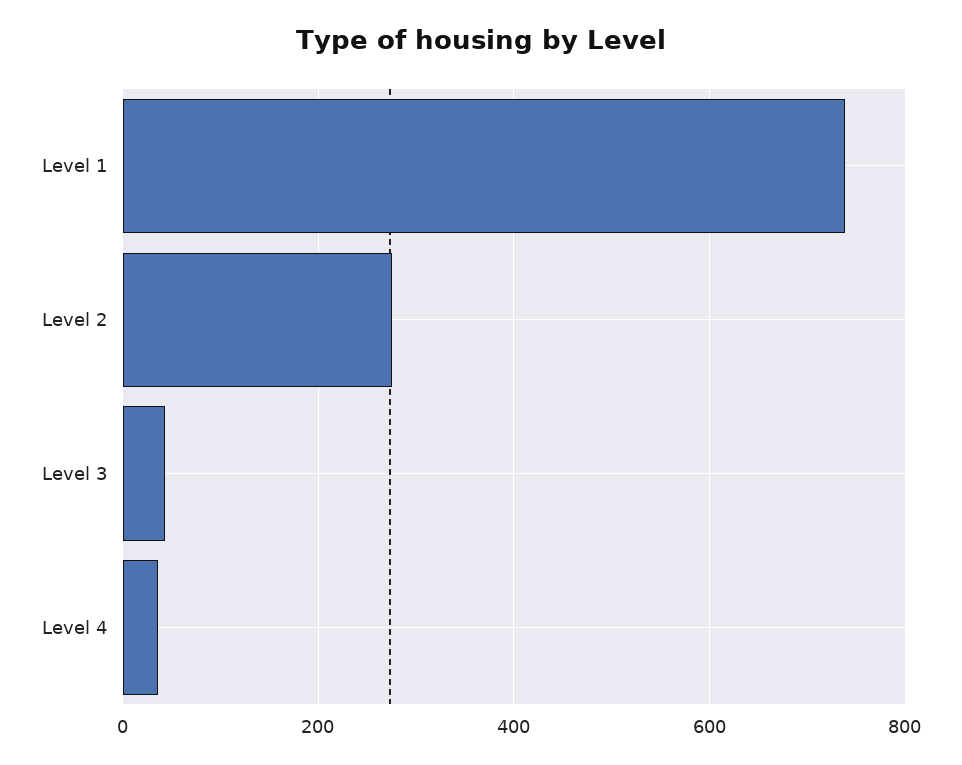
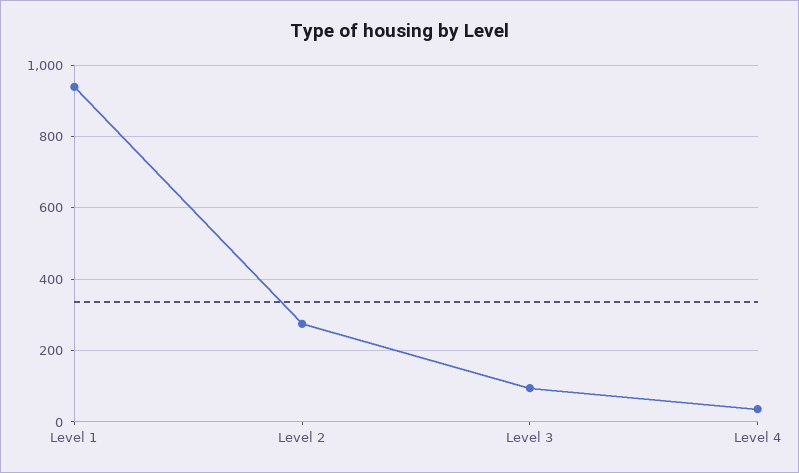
Level 1: 740 -> 940
Level 3: 40 -> 100

